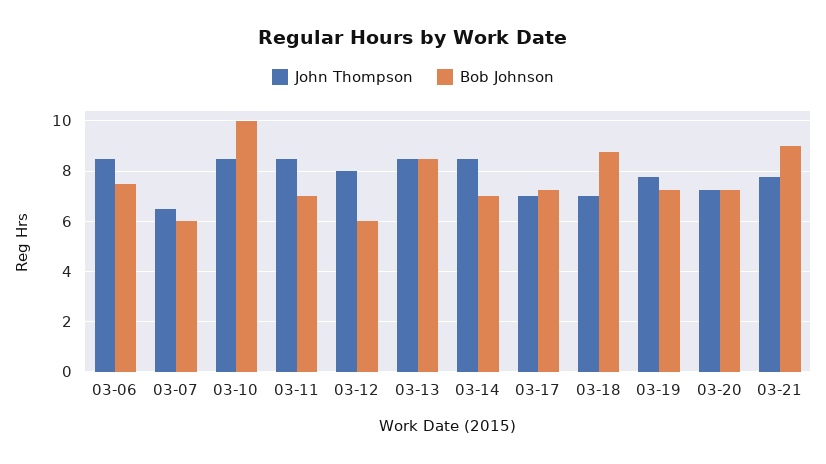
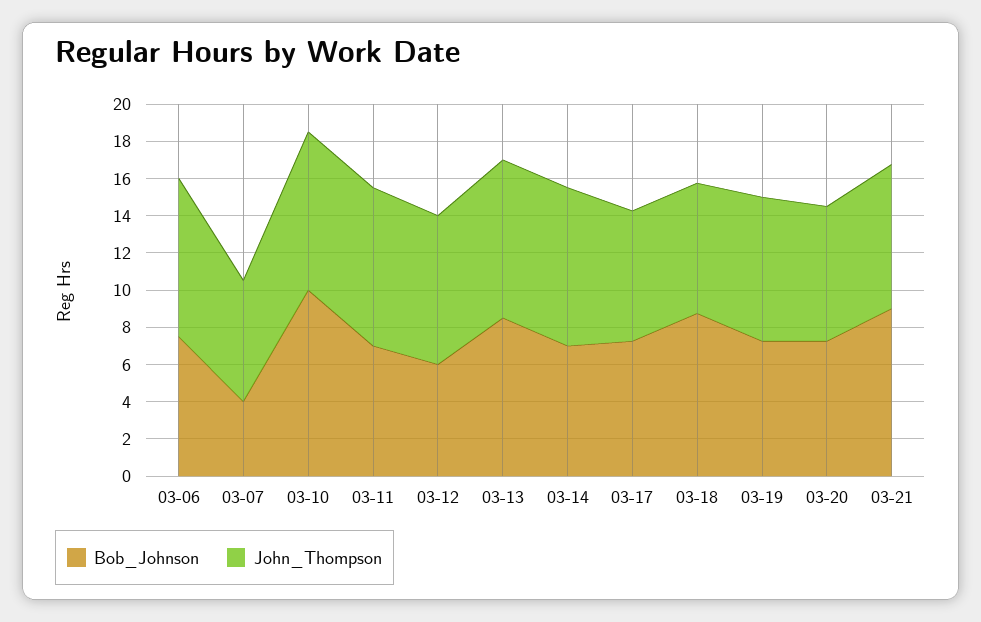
Bob Johnson, 03-07: 6 -> 4

